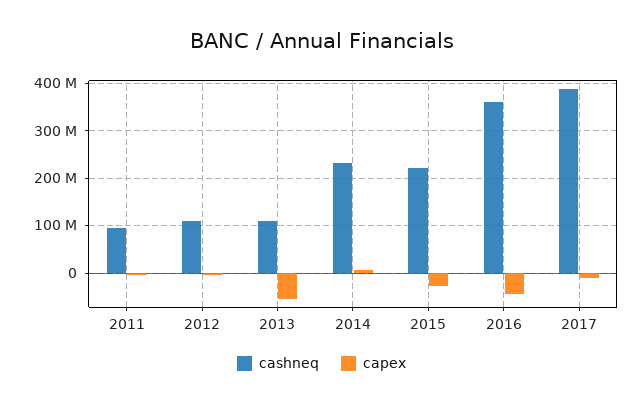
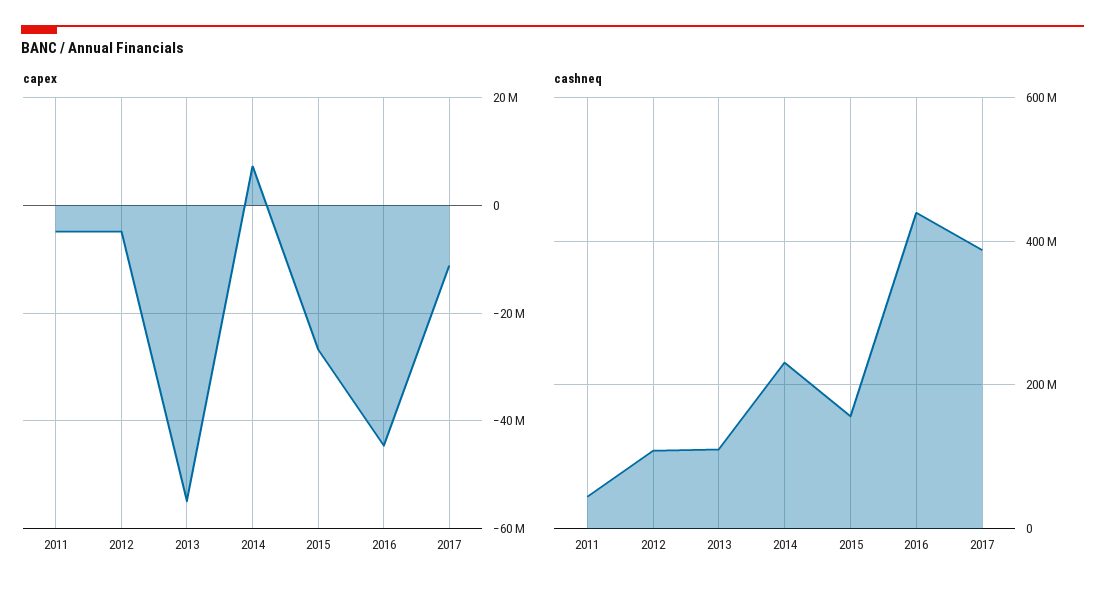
cashneq, 2011: 100000000 -> 40000000
cashneq, 2015: 220000000 -> 160000000
cashneq, 2016: 360000000 -> 440000000

